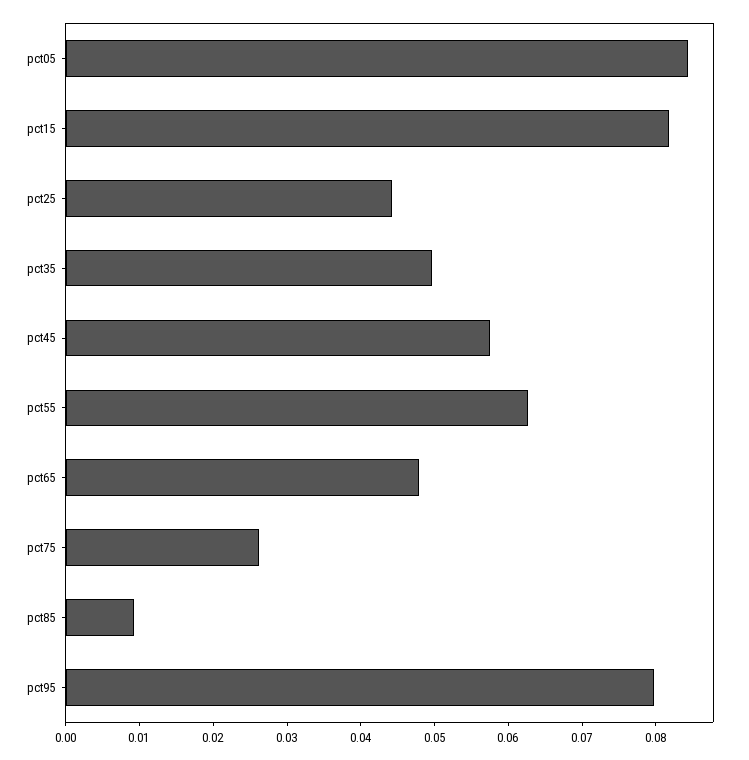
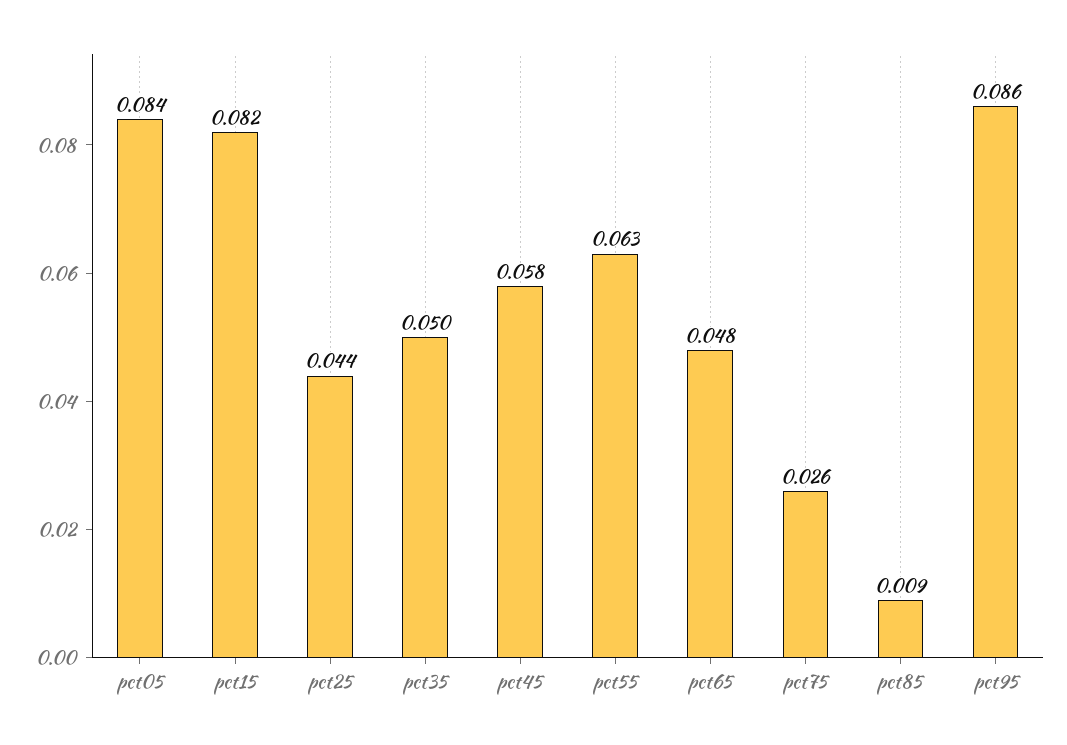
pct95: 0.08 -> 0.086

